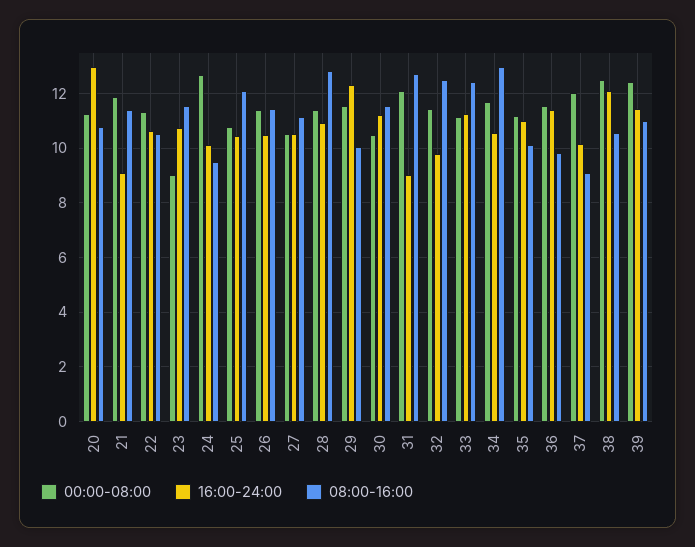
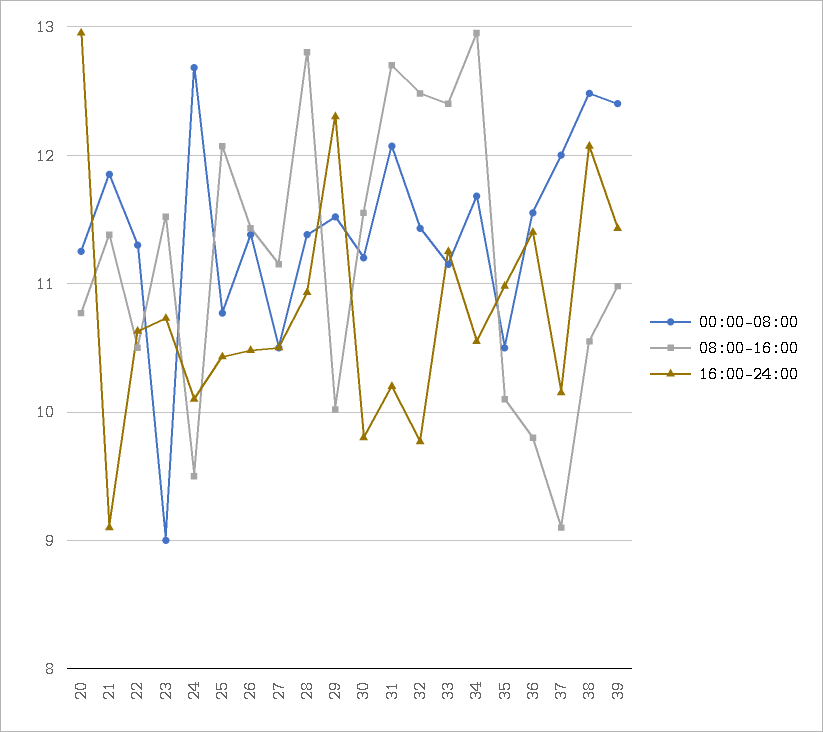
00:00-08:00, 30: 10.5 -> 11.2
16:00-24:00, 30: 11.25 -> 9.8
16:00-24:00, 31: 9 -> 10.2
00:00-08:00, 35: 11.25 -> 10.5

